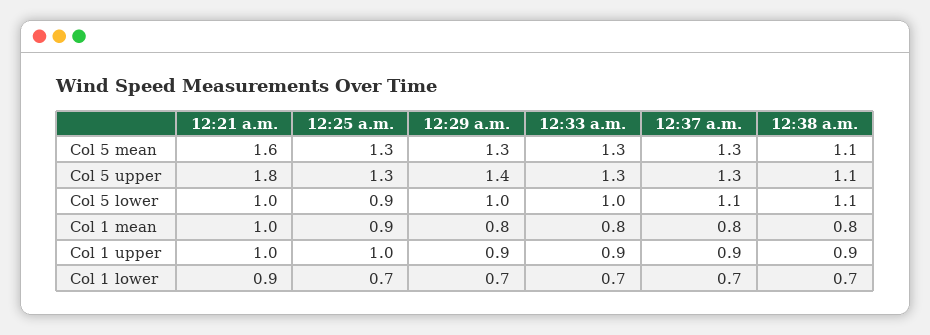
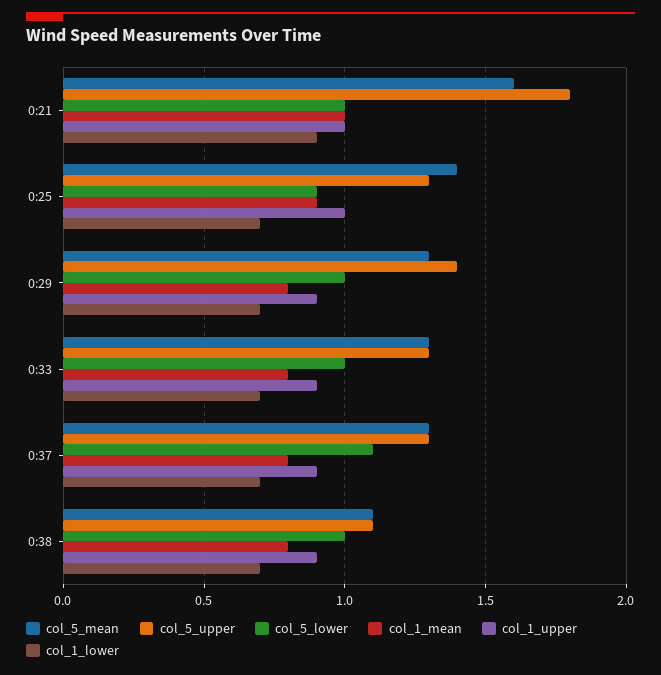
Col 5 mean, 12:25 a.m.: 1.3 -> 1.4
Col 5 lower, 12:38 a.m.: 1.1 -> 1

